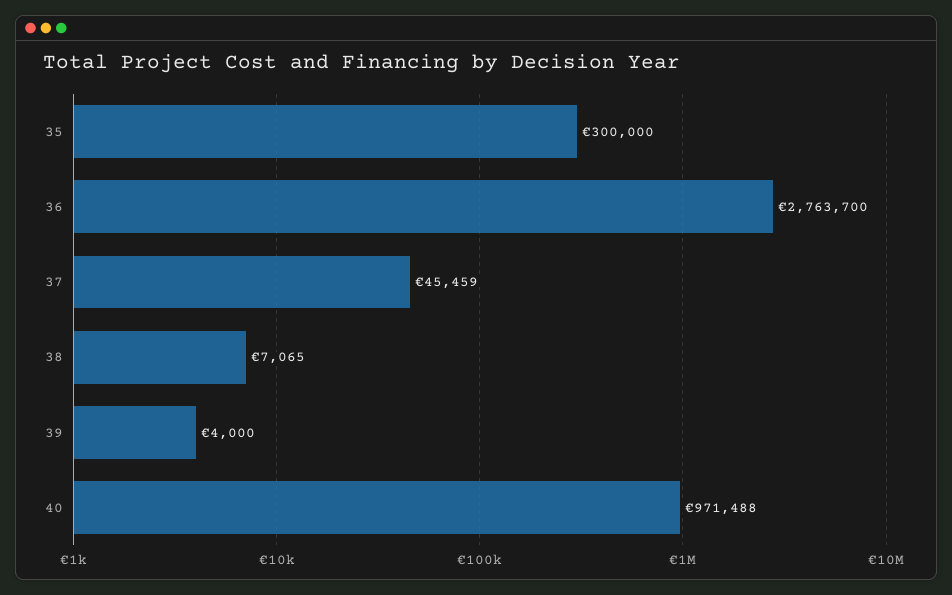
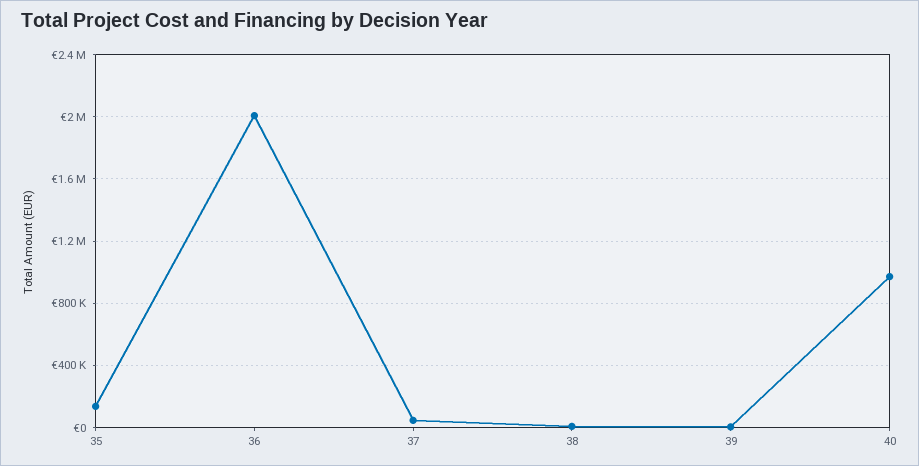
35: 300000 -> 150000
36: 2763700 -> 2000000

